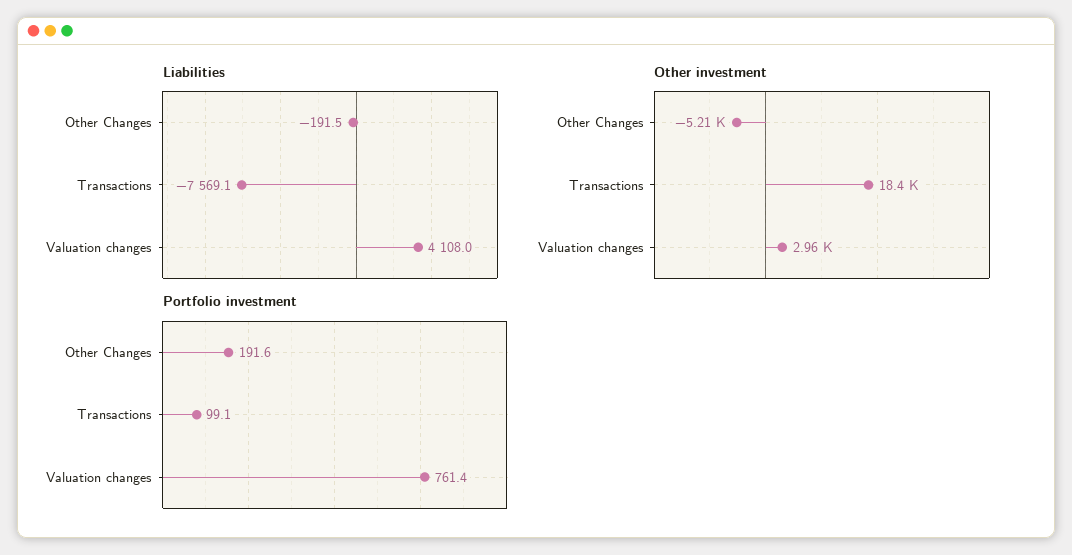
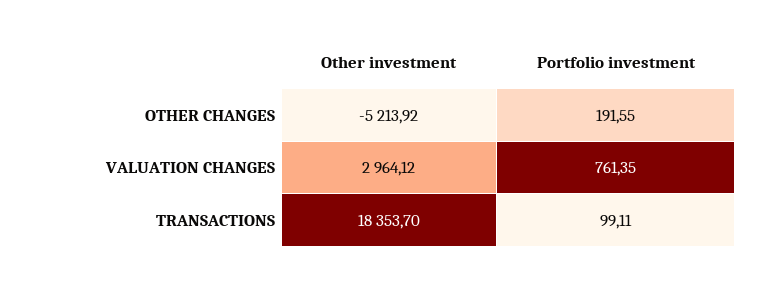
Liabilities, Other Changes: -191.5 -> none
Liabilities, Transactions: -7569.1 -> none
Liabilities, Valuation changes: 4108 -> none

